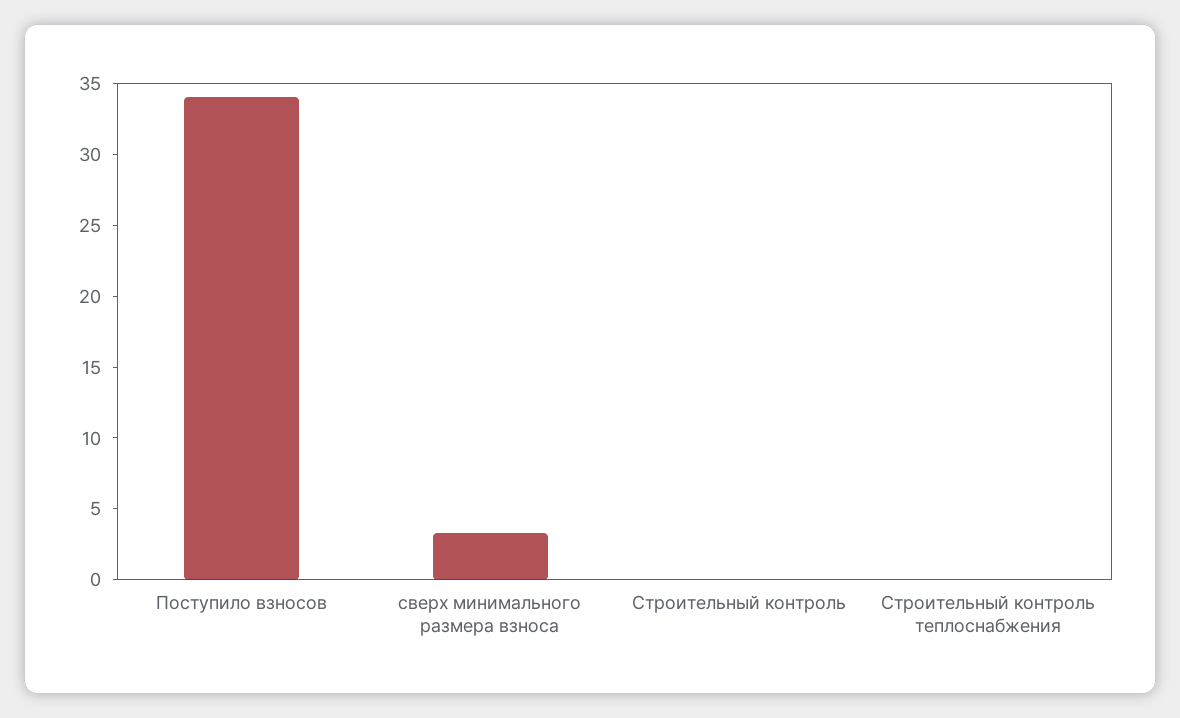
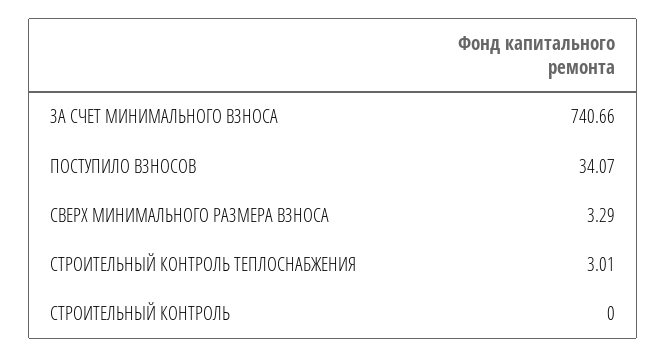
Строительный контроль теплоснабжения: 0 -> 3.01
ЗА СЧЕТ МИНИМАЛЬНОГО ВЗНОСА: none -> 740.66

